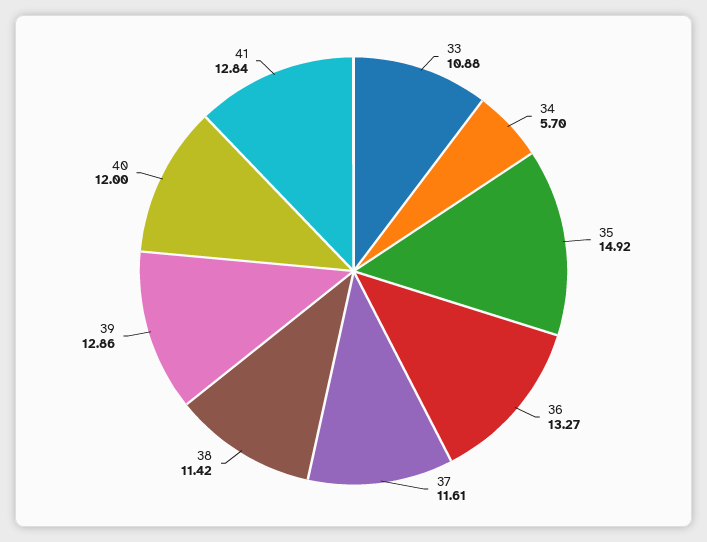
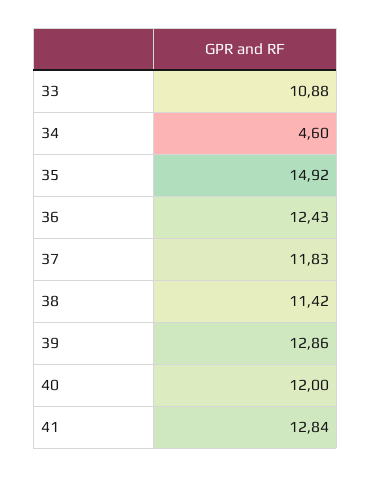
34: 5.7 -> 4.6
36: 13.27 -> 12.43
37: 11.61 -> 11.83

